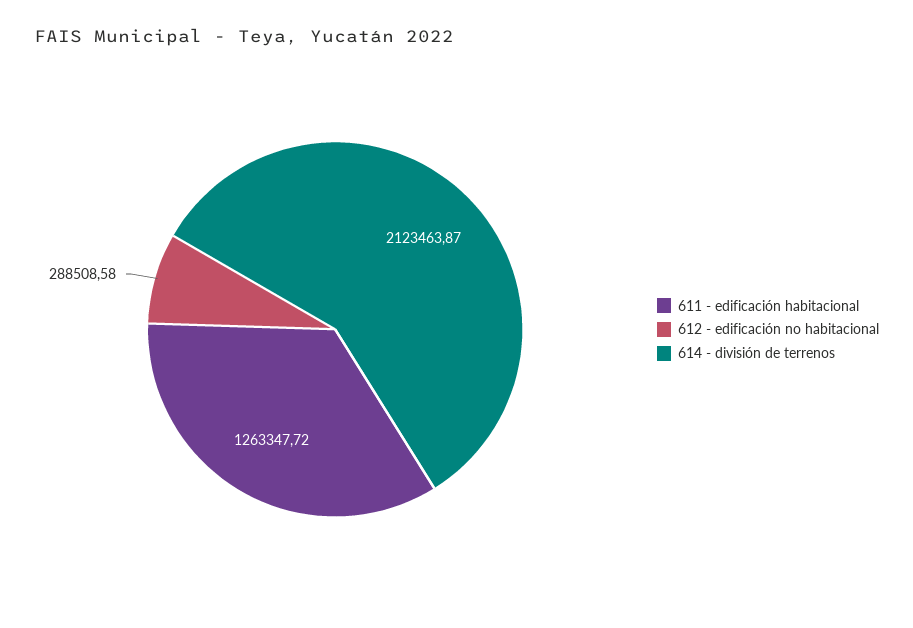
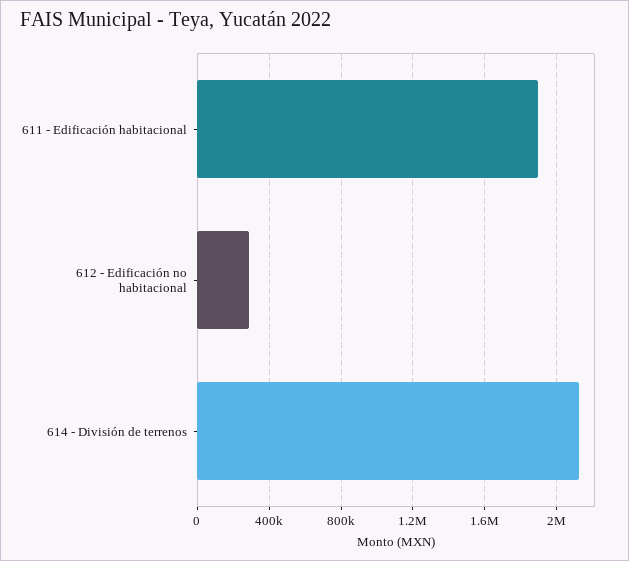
611 - edificación habitacional: 1263347.72 -> 1900000

